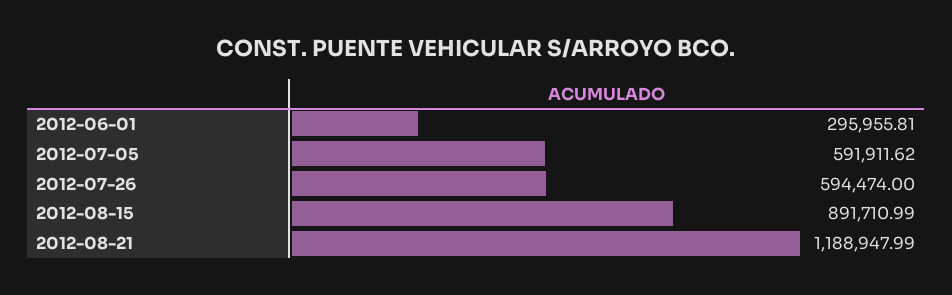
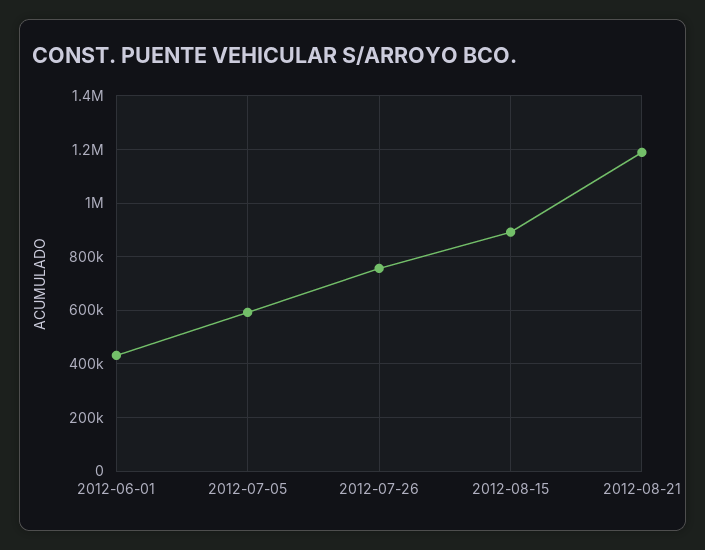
2012-06-01: 295955.81 -> 425000
2012-07-26: 594474 -> 750000

